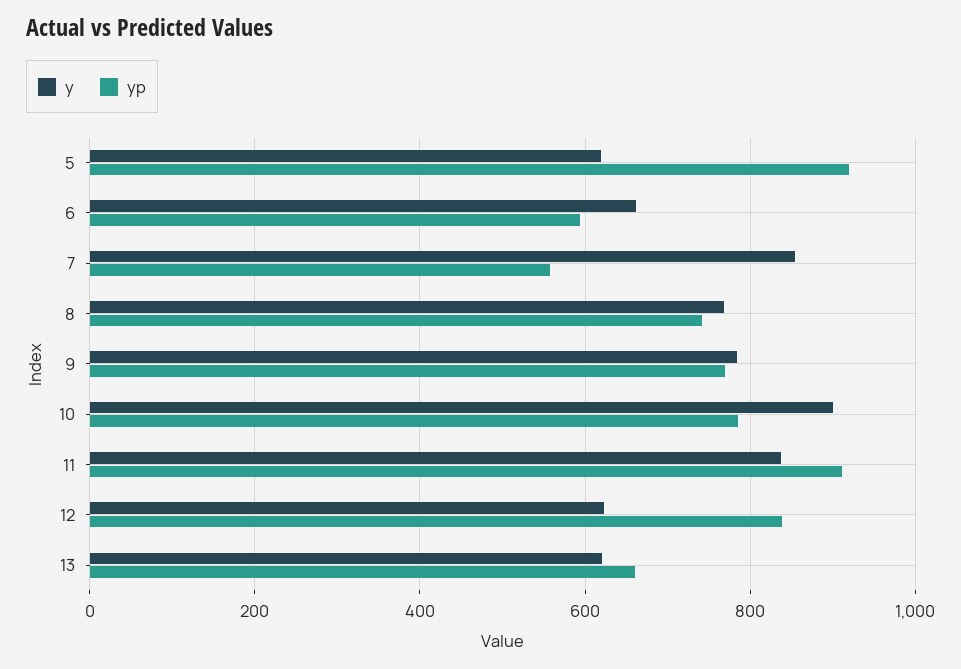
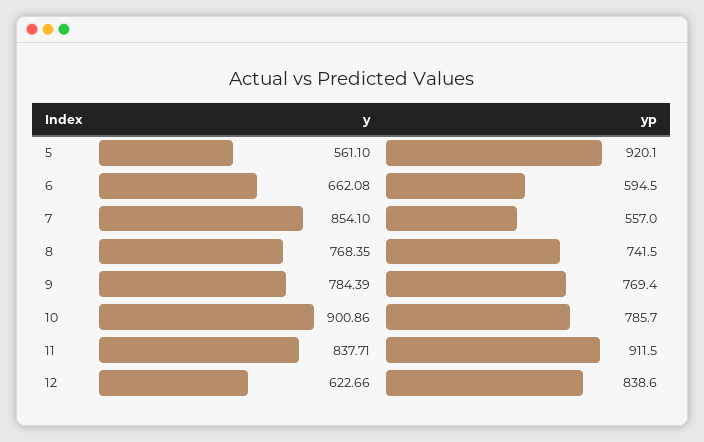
y, 5: 620 -> 561.1
y, 13: 620 -> none
yp, 13: 660 -> none

